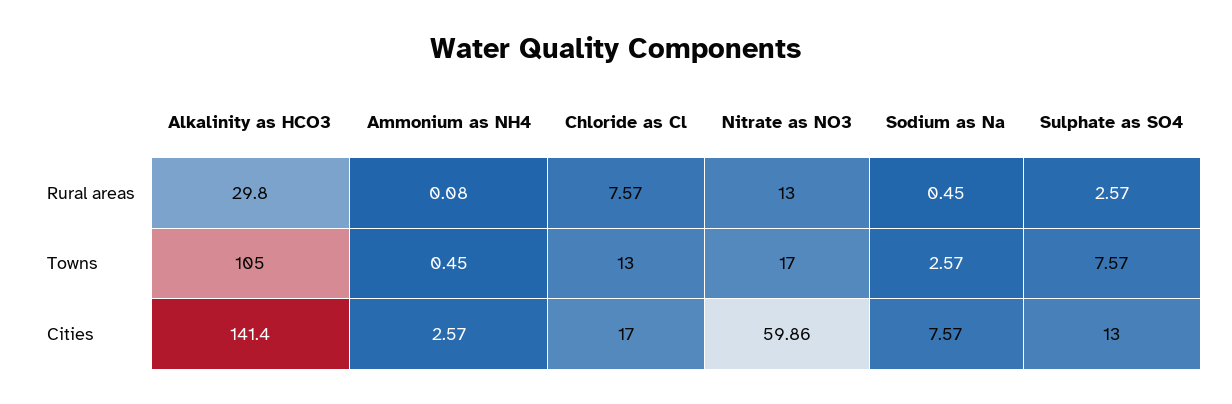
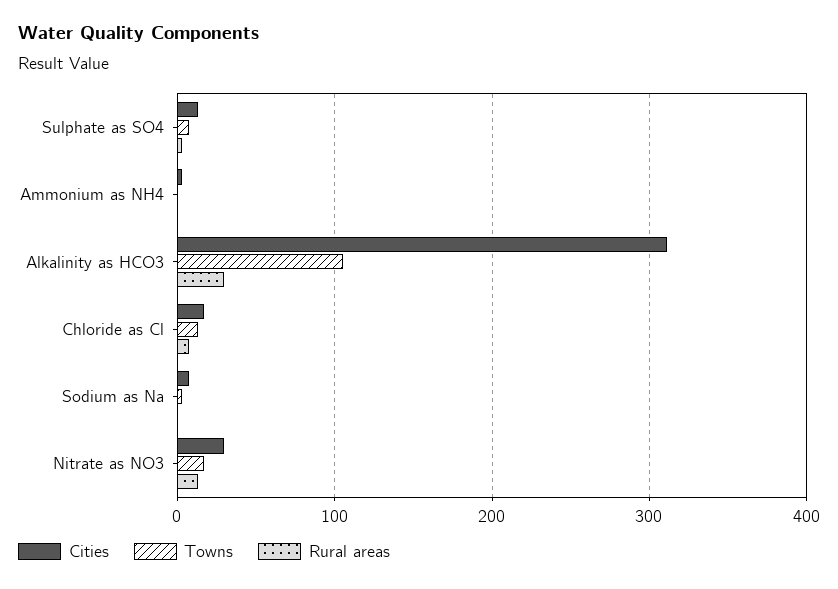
Cities, Alkalinity as HCO3: 141.4 -> 310
Cities, Nitrate as NO3: 59.86 -> 30

